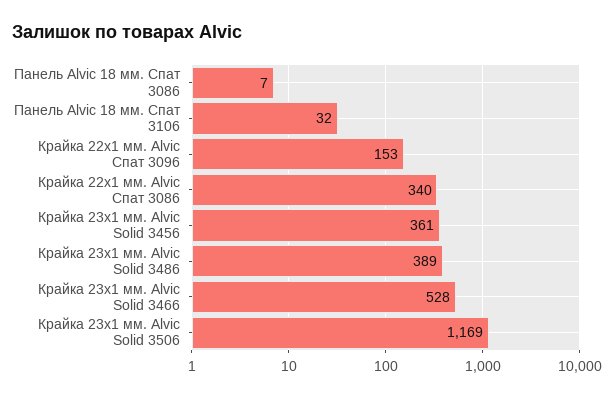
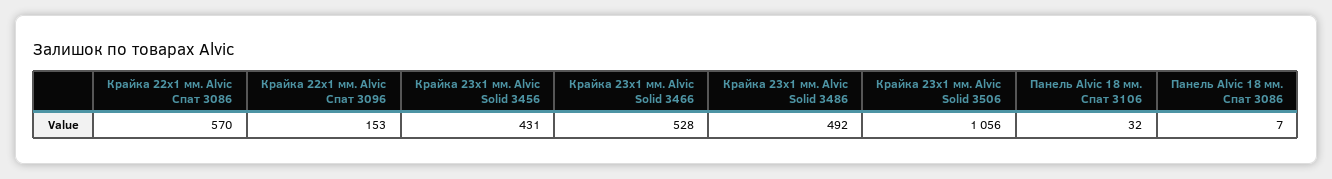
Крайка 22x1 мм. Alvic Спат 3086: 340 -> 570
Крайка 23x1 мм. Alvic Solid 3456: 361 -> 431
Крайка 23x1 мм. Alvic Solid 3486: 389 -> 492
Крайка 23x1 мм. Alvic Solid 3506: 1169 -> 1056

